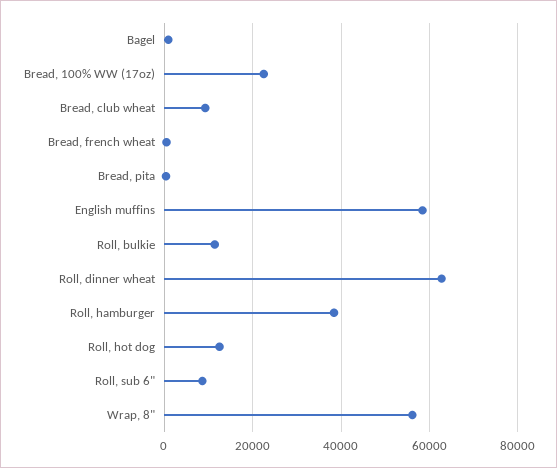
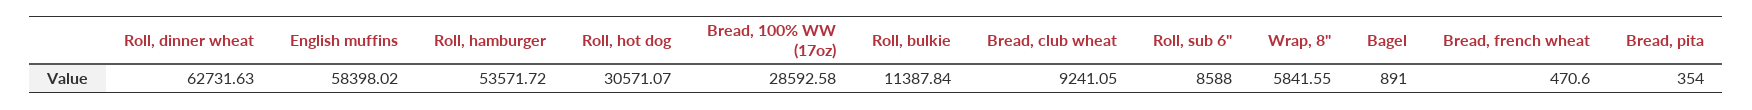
Bread, 100% WW (17oz): 22000 -> 28592.58
Roll, hamburger: 38000 -> 53571.72
Roll, hot dog: 12000 -> 30571.07
Wrap, 8": 56000 -> 5841.55

